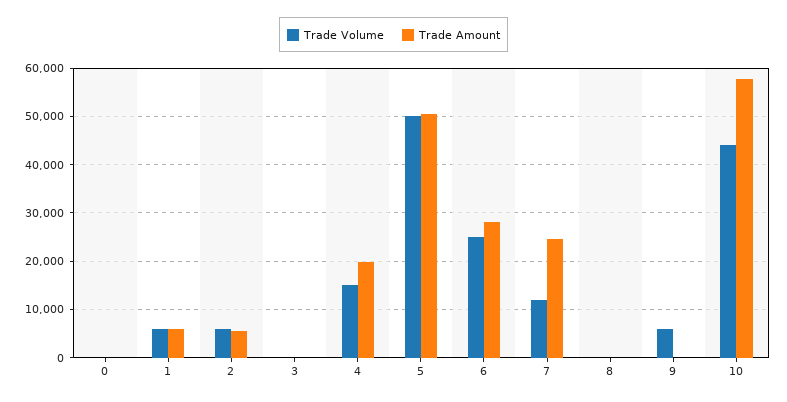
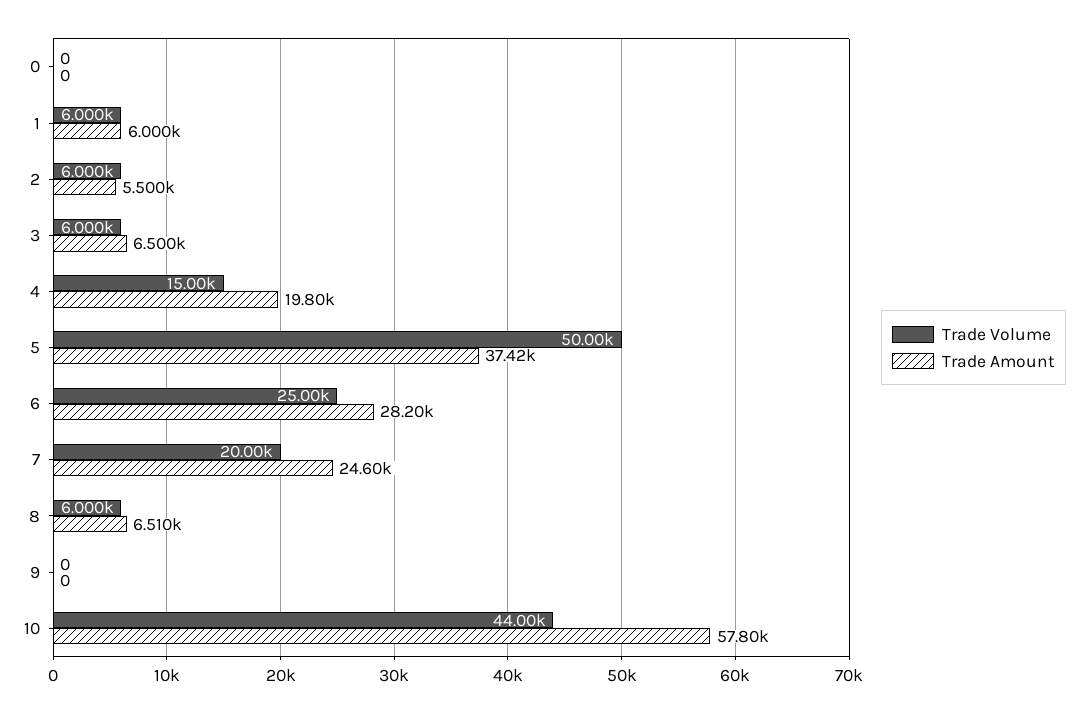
Trade Volume, 3: 0 -> 6000
Trade Amount, 3: 0 -> 6500
Trade Amount, 5: 50000 -> 37420
Trade Volume, 7: 12000 -> 20000
Trade Volume, 8: 0 -> 6000
Trade Amount, 8: 0 -> 6510
Trade Volume, 9: 6000 -> 0

